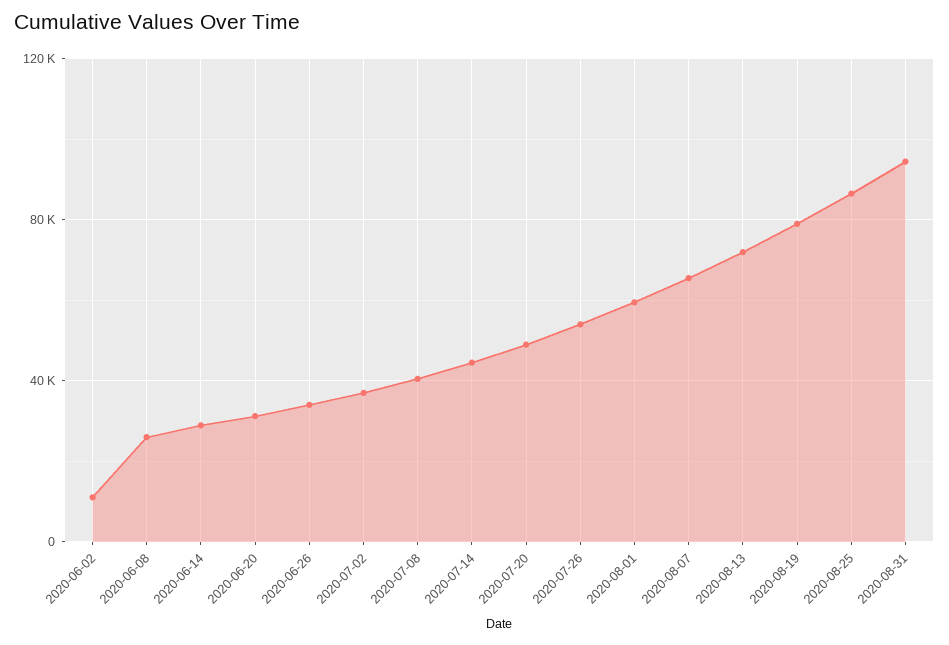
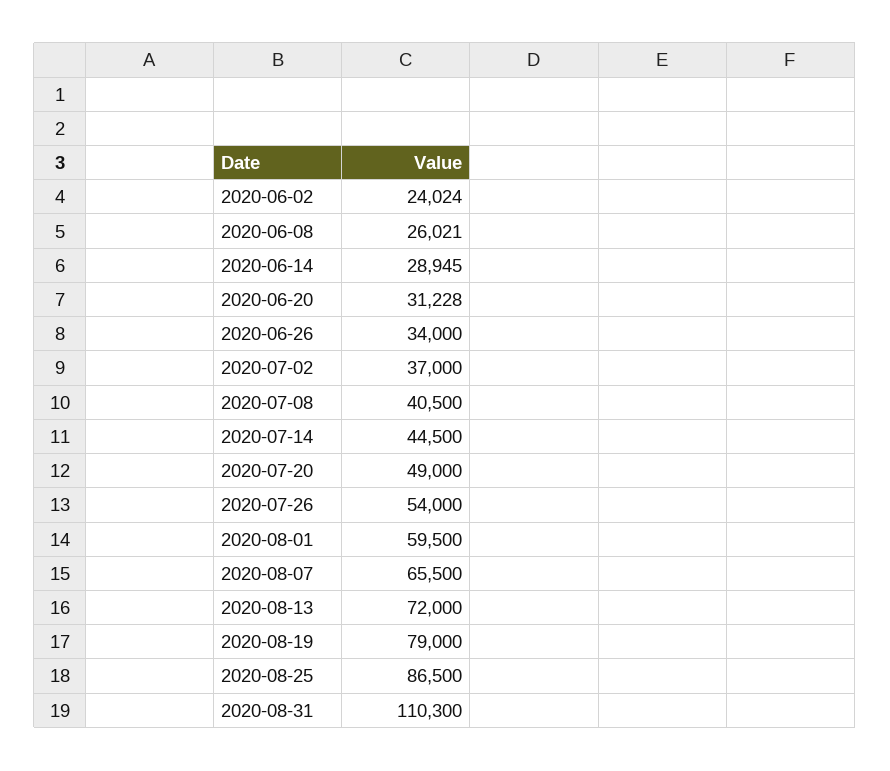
2020-06-02: 10000 -> 24024
2020-08-31: 95000 -> 110300

